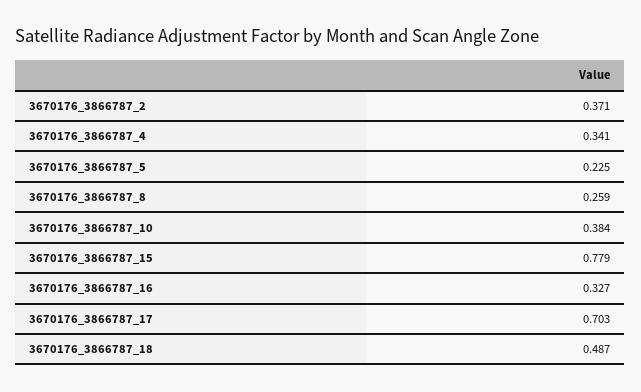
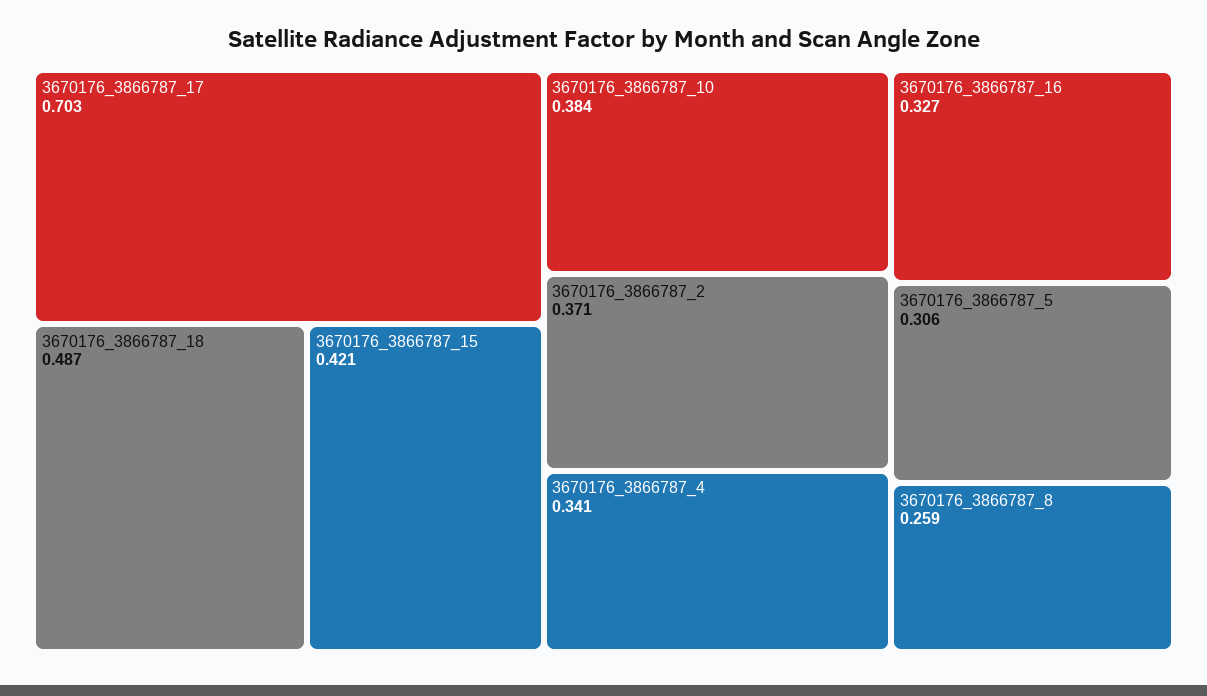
3670176_3866787_5: 0.225 -> 0.306
3670176_3866787_15: 0.779 -> 0.421

